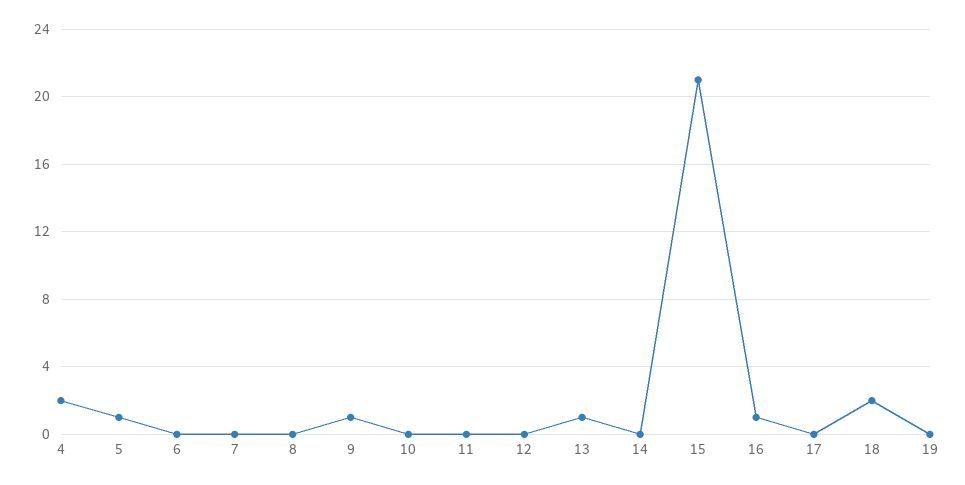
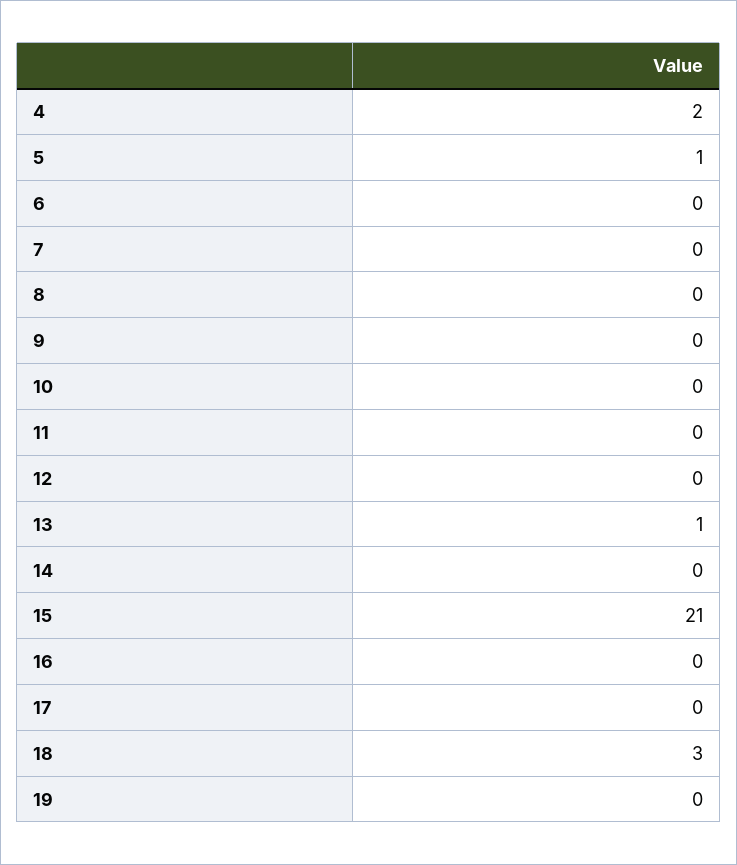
9: 1 -> 0
16: 1 -> 0
18: 2 -> 3

